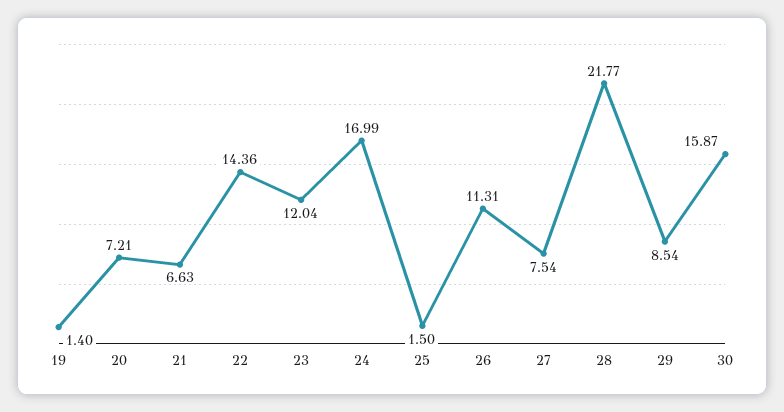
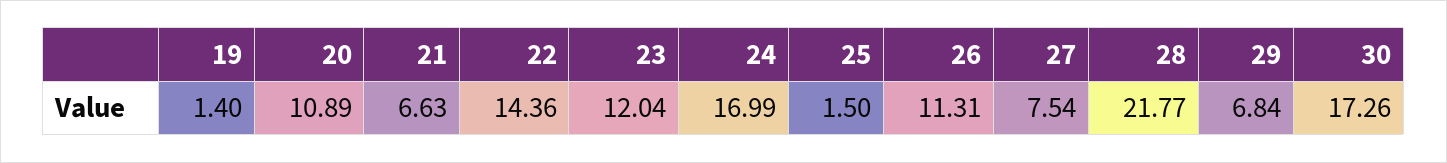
20: 7.21 -> 10.89
29: 8.54 -> 6.84
30: 15.87 -> 17.26

